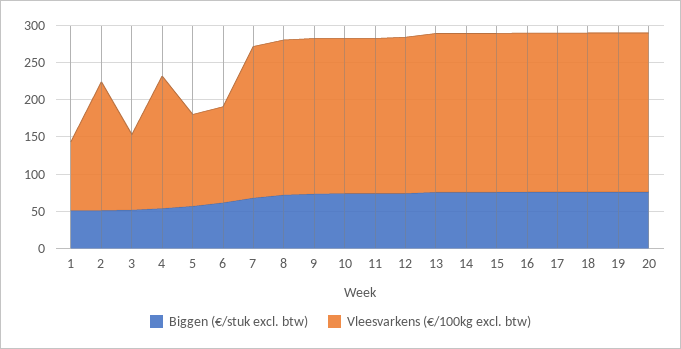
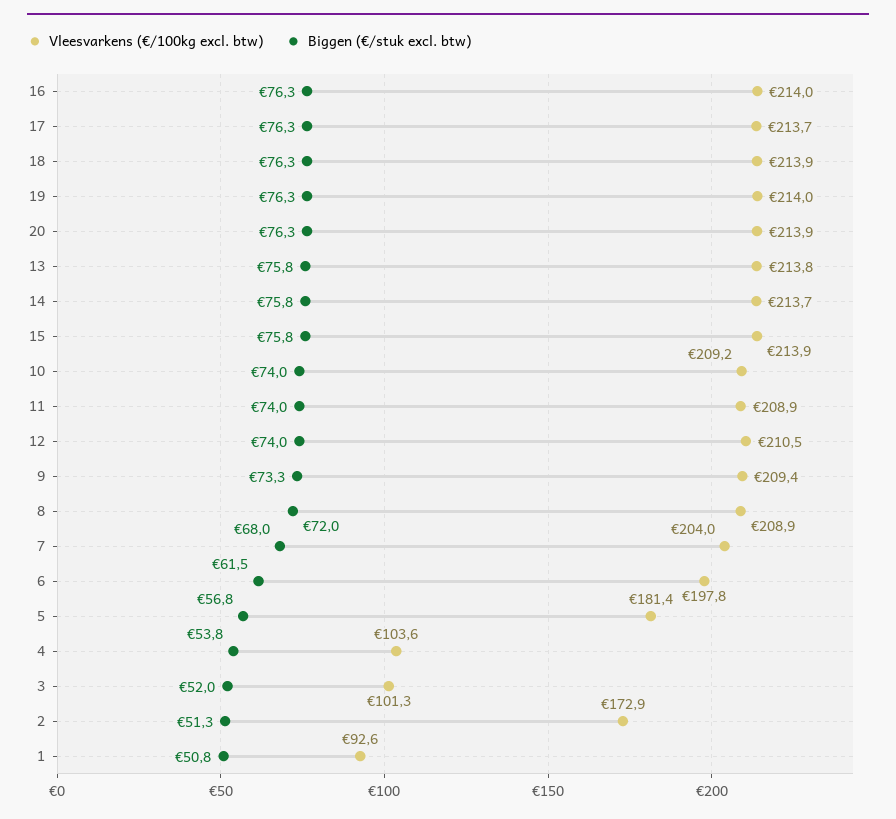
Vleesvarkens (€/100kg excl. btw), 4: 175 -> 103.6
Vleesvarkens (€/100kg excl. btw), 5: 125 -> 181.4
Vleesvarkens (€/100kg excl. btw), 6: 125 -> 197.8

